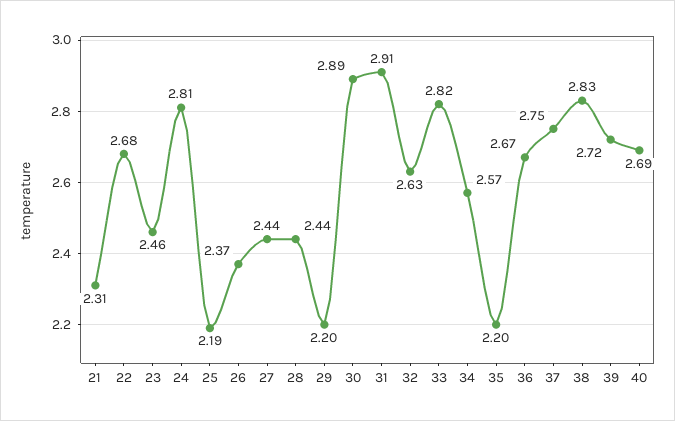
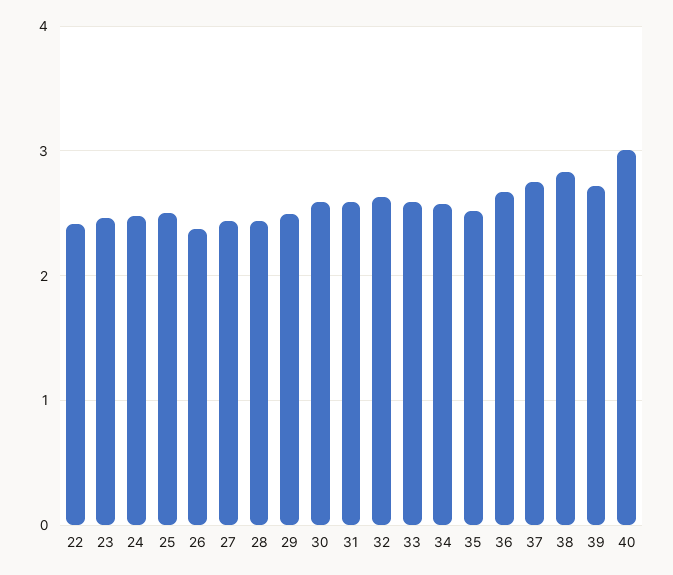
21: 2.31 -> none
22: 2.68 -> 2.4
24: 2.81 -> 2.5
25: 2.19 -> 2.5
29: 2.2 -> 2.5
30: 2.89 -> 2.6
31: 2.91 -> 2.6
33: 2.82 -> 2.6
35: 2.2 -> 2.5
40: 2.69 -> 3

